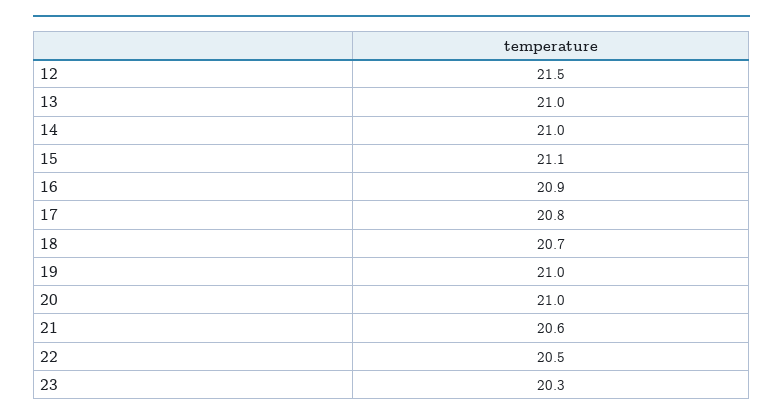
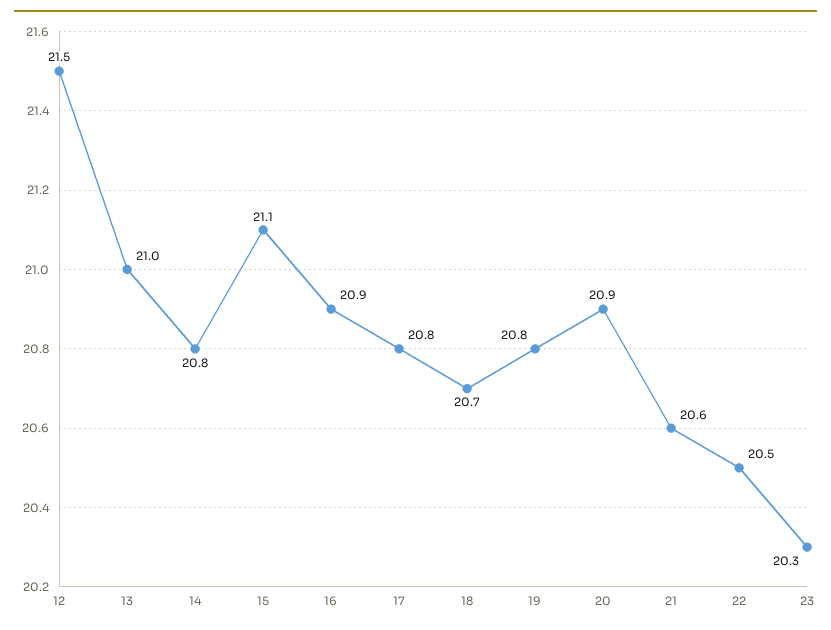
14: 21 -> 20.8
19: 21 -> 20.8
20: 21 -> 20.9

